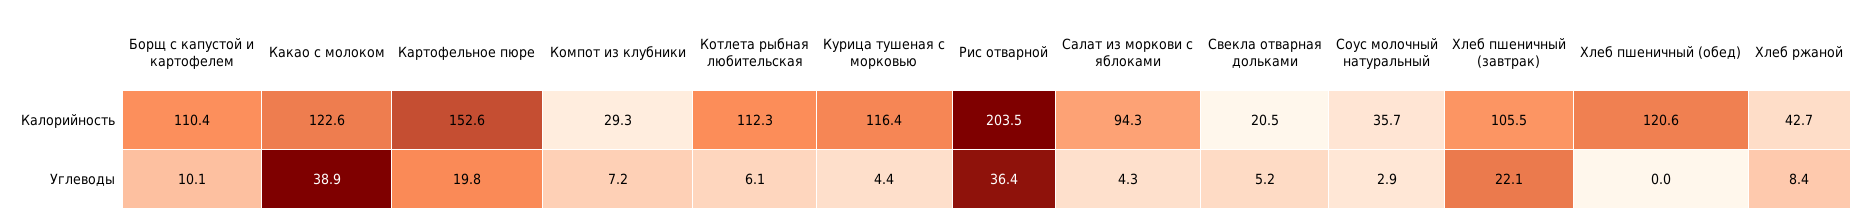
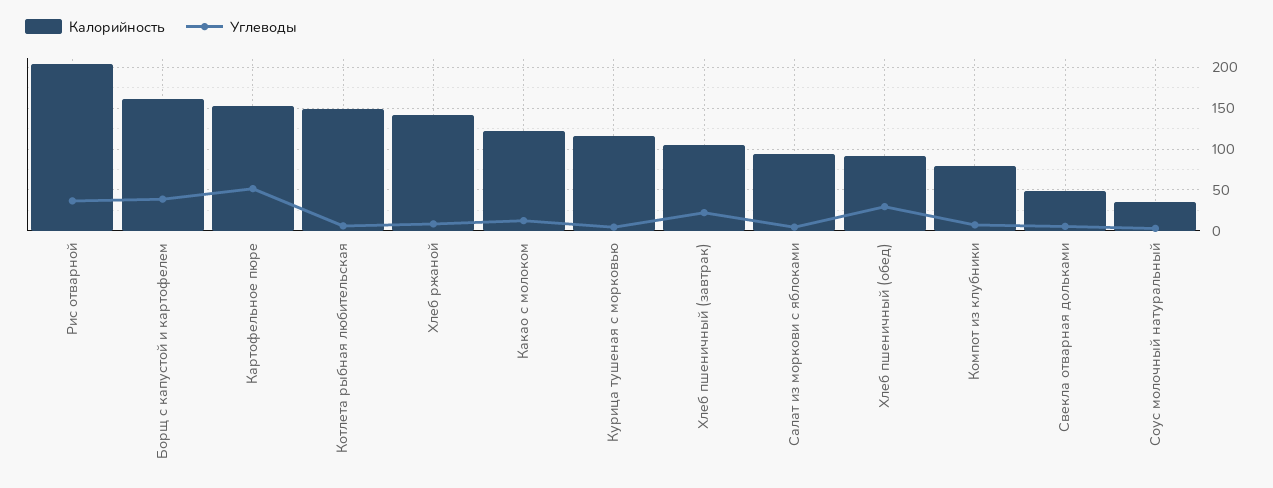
Калорийность, Борщ с капустой и картофелем: 110.4 -> 160
Калорийность, Компот из клубники: 29.3 -> 80
Калорийность, Котлета рыбная любительская: 112.3 -> 150
Калорийность, Свекла отварная дольками: 20.5 -> 50
Калорийность, Хлеб пшеничный (обед): 120.6 -> 90
Калорийность, Хлеб ржаной: 42.7 -> 140
Углеводы, Борщ с капустой и картофелем: 10.1 -> 40
Углеводы, Какао с молоком: 38.9 -> 10
Углеводы, Картофельное пюре: 19.8 -> 50
Углеводы, Хлеб пшеничный (обед): 0 -> 30

